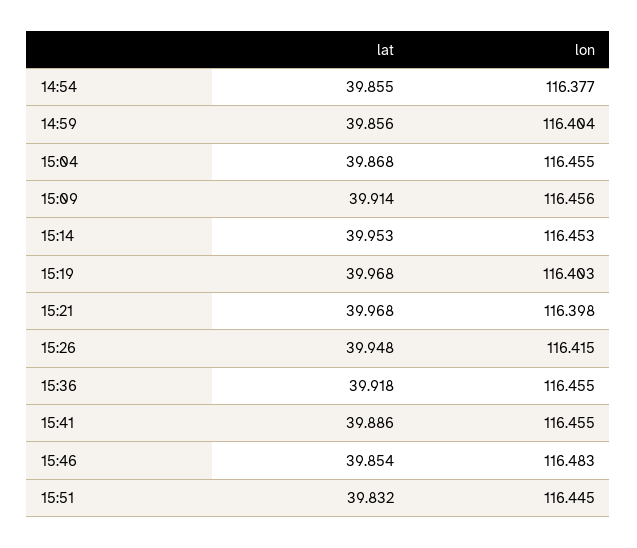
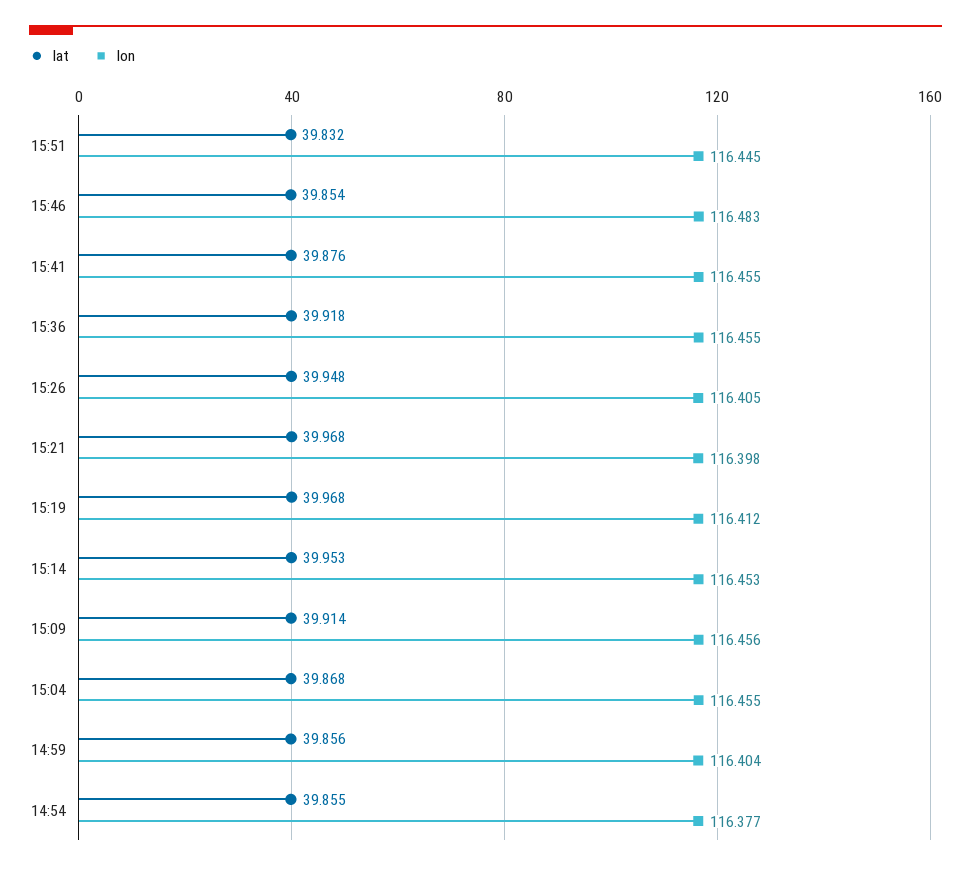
lon, 15:19: 116.403 -> 116.412
lon, 15:26: 116.415 -> 116.405
lat, 15:41: 39.886 -> 39.876

